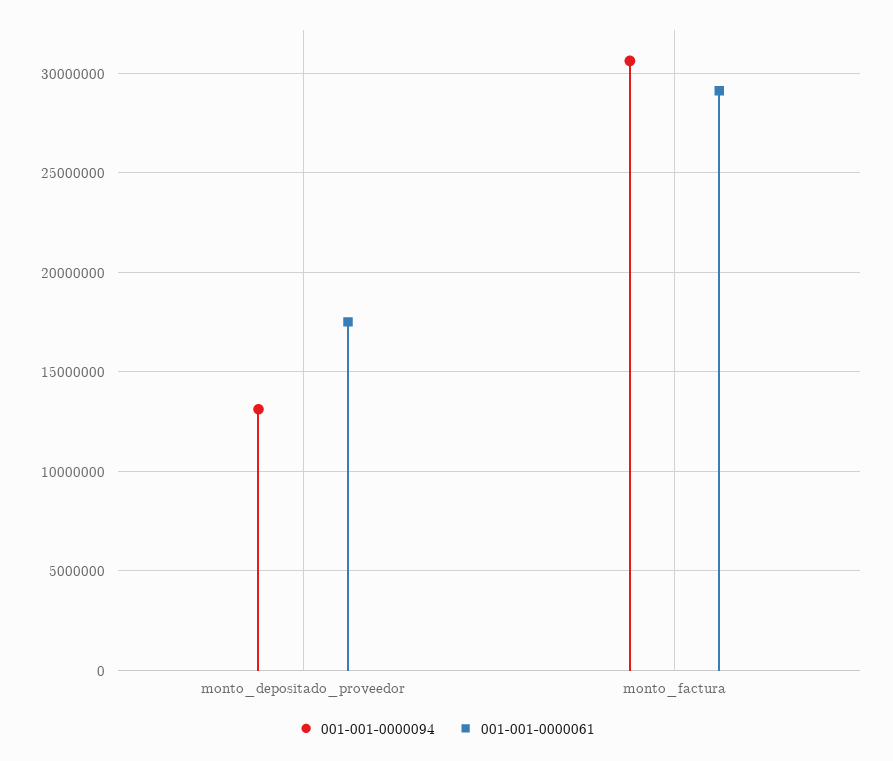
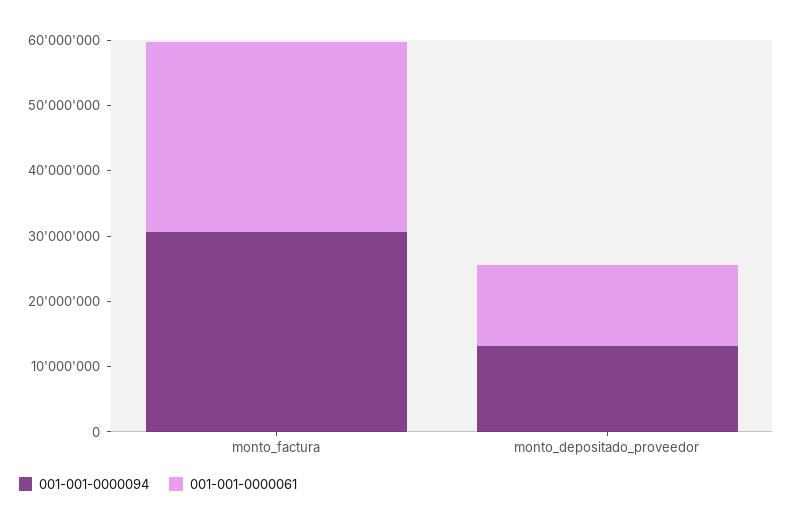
001-001-0000061, monto_depositado_proveedor: 17500000 -> 12000000

